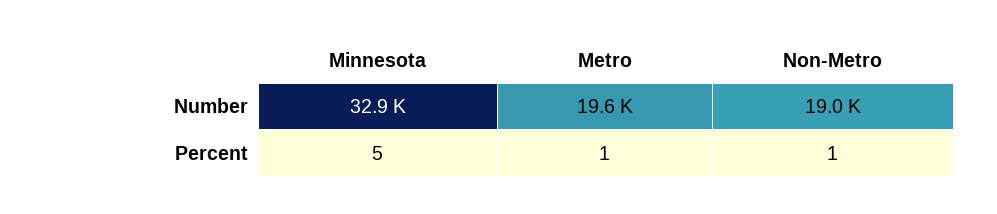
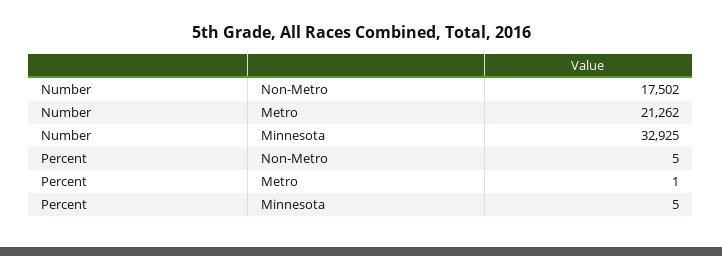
Metro, Number: 19600 -> 21262
Non-Metro, Number: 19000 -> 17502
Non-Metro, Percent: 1 -> 5

